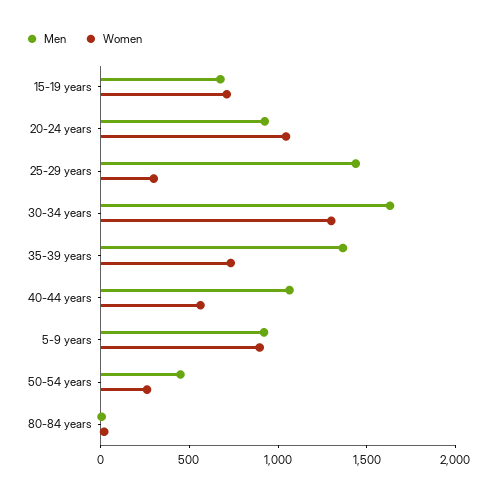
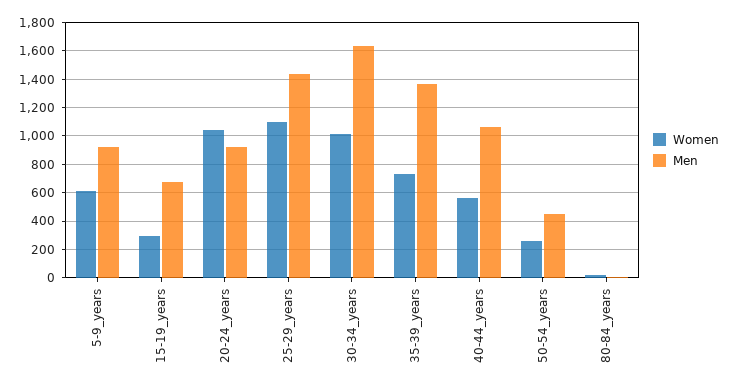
Women, 15-19 years: 700 -> 300
Women, 25-29 years: 300 -> 1100
Women, 30-34 years: 1300 -> 1000
Women, 5-9 years: 900 -> 600

